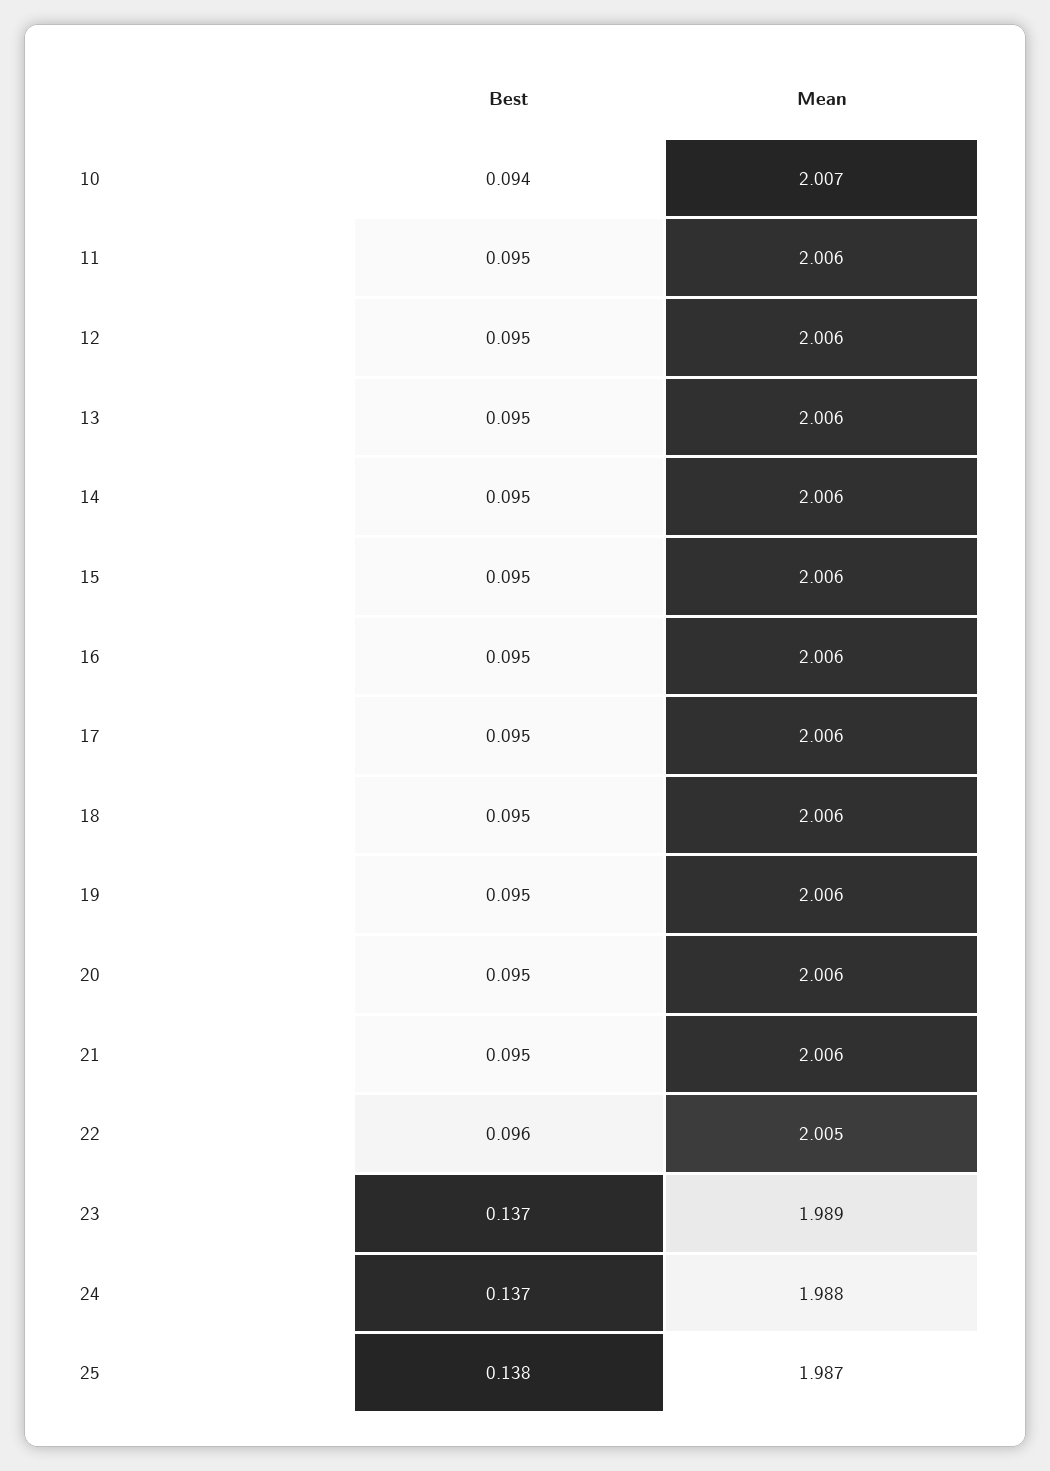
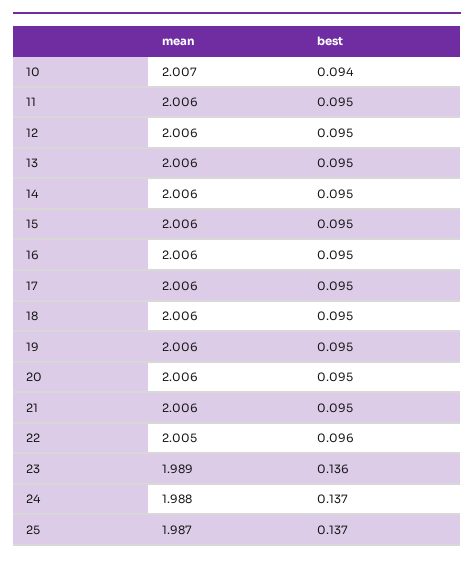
Best, 23: 0.137 -> 0.136
Best, 25: 0.138 -> 0.137

